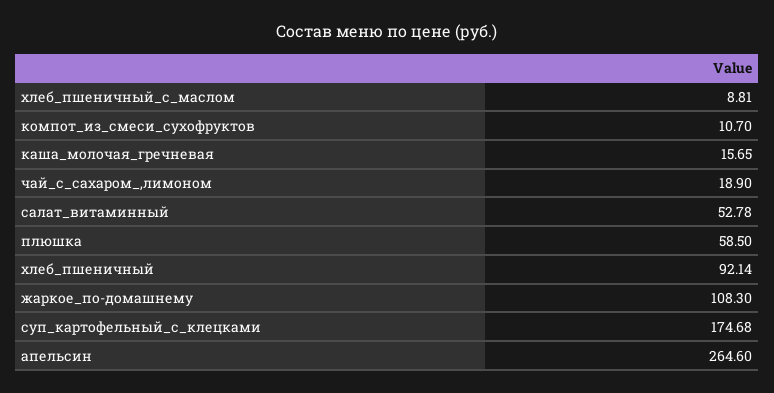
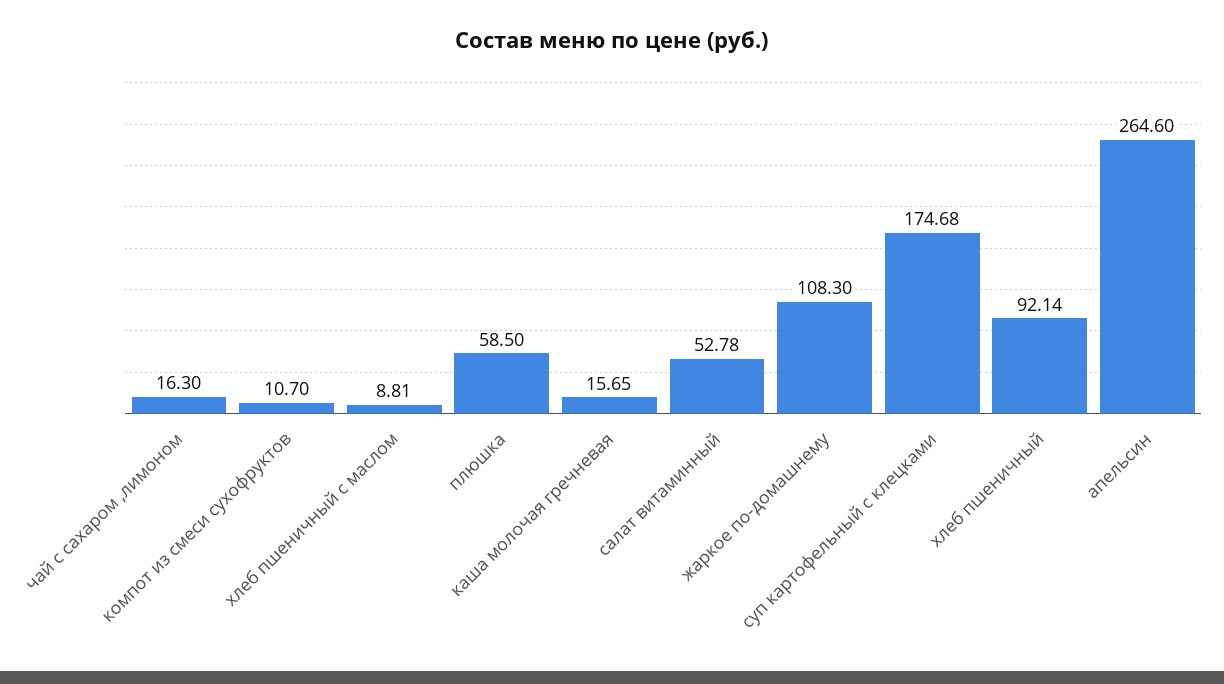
чай_с_сахаром_,лимоном: 18.9 -> 16.3

